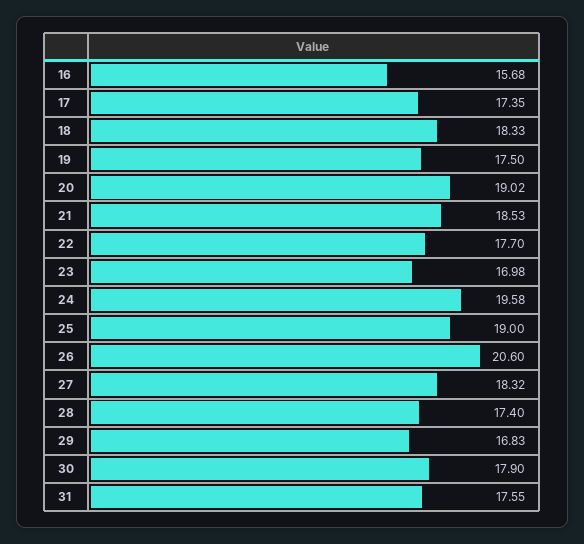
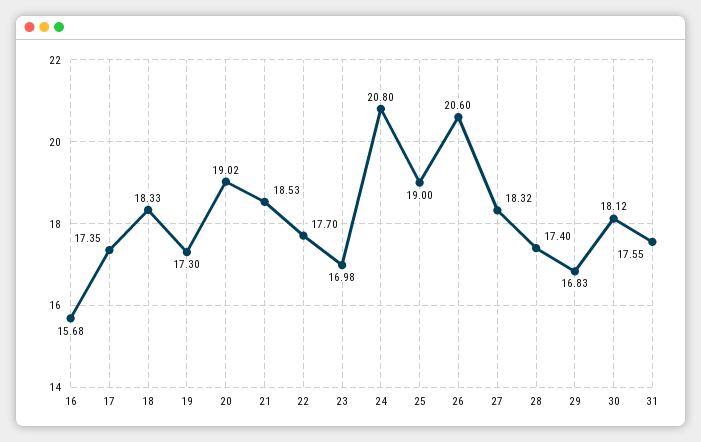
19: 17.5 -> 17.3
24: 19.58 -> 20.8
30: 17.9 -> 18.12

